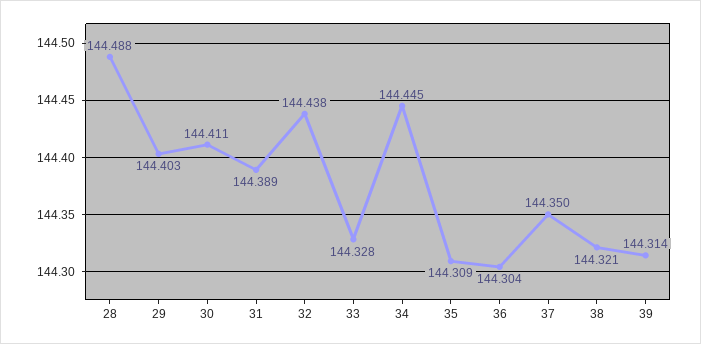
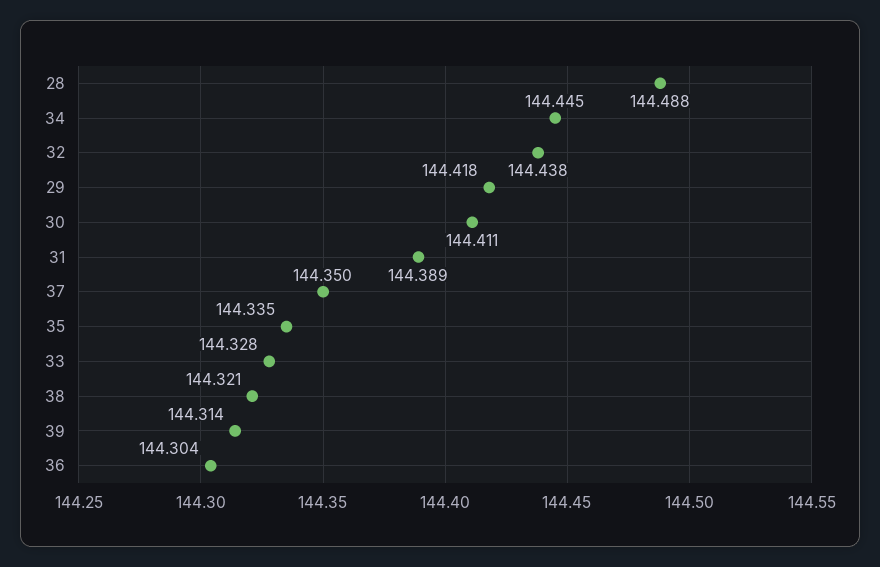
29: 144.403 -> 144.418
35: 144.309 -> 144.335

